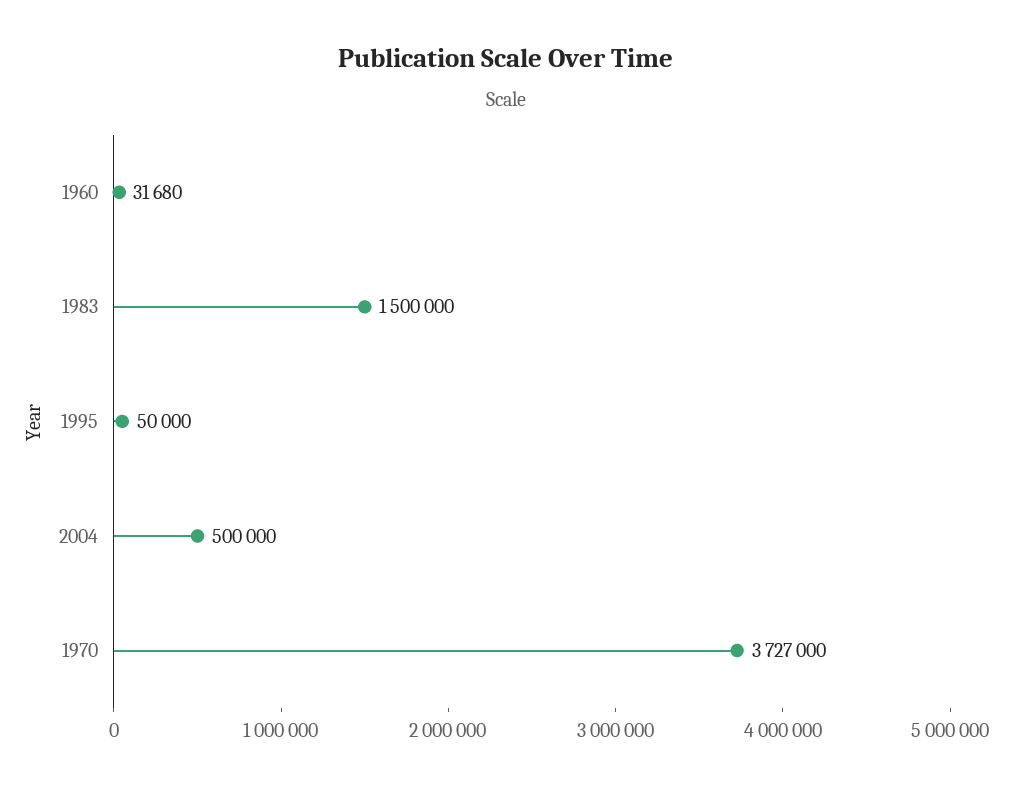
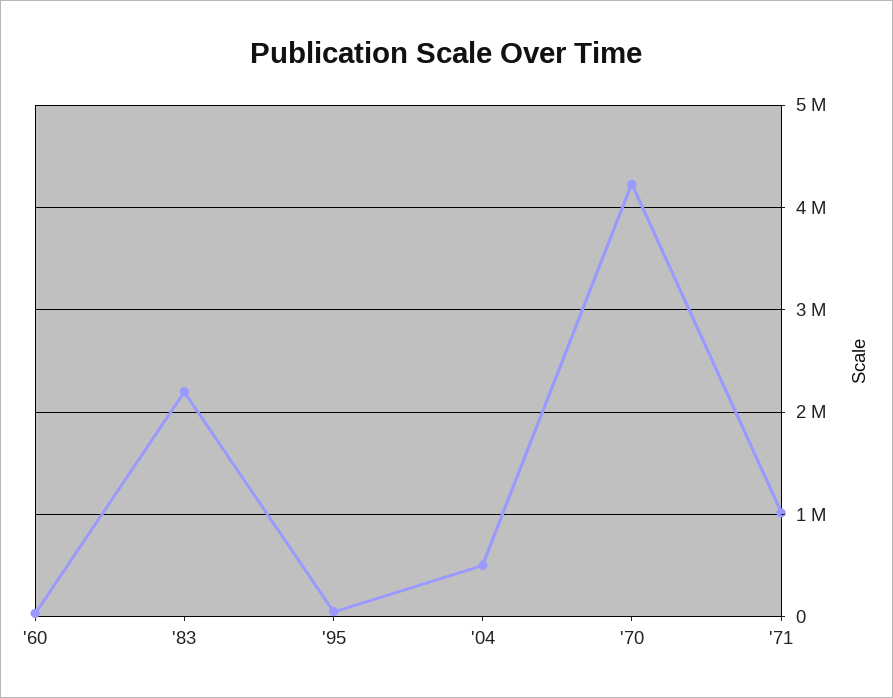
1983: 1500000 -> 2200000
1970: 3727000 -> 4200000
'71: none -> 1000000

